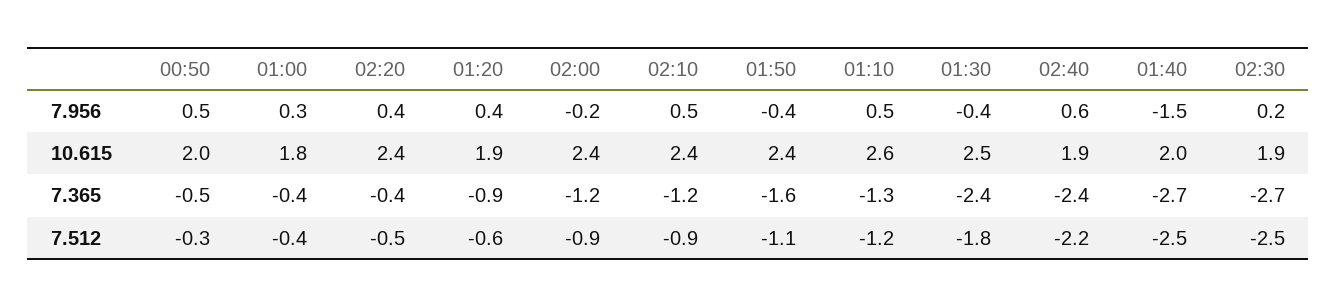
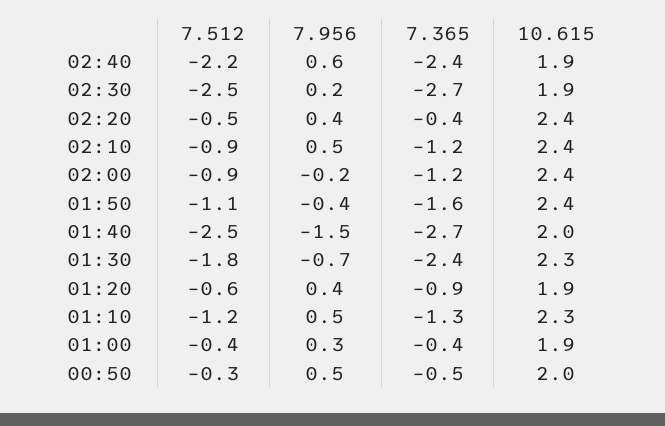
01:30, 7.956: -0.4 -> -0.7
01:00, 10.615: 1.8 -> 1.9
01:10, 10.615: 2.6 -> 2.3
01:30, 10.615: 2.5 -> 2.3

